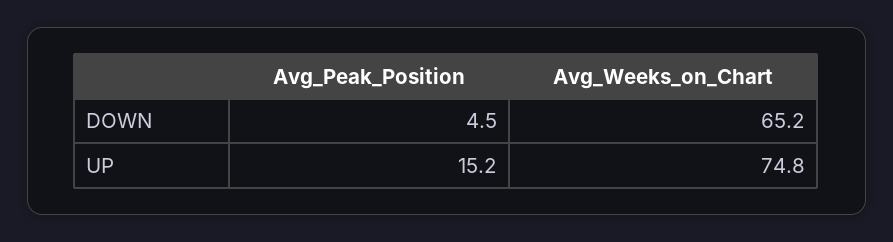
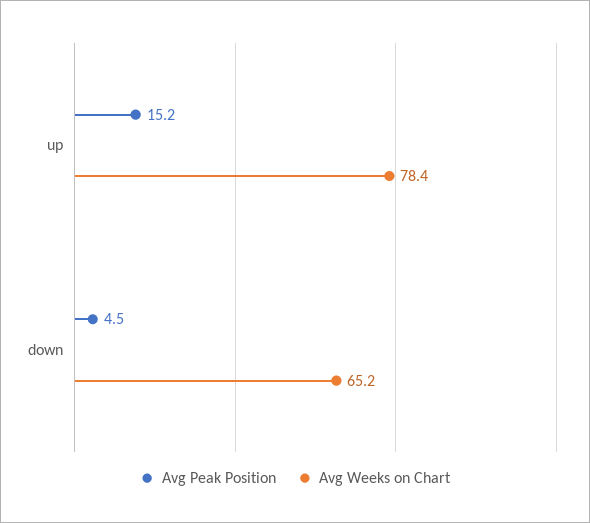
Avg_Weeks_on_Chart, UP: 74.8 -> 78.4

